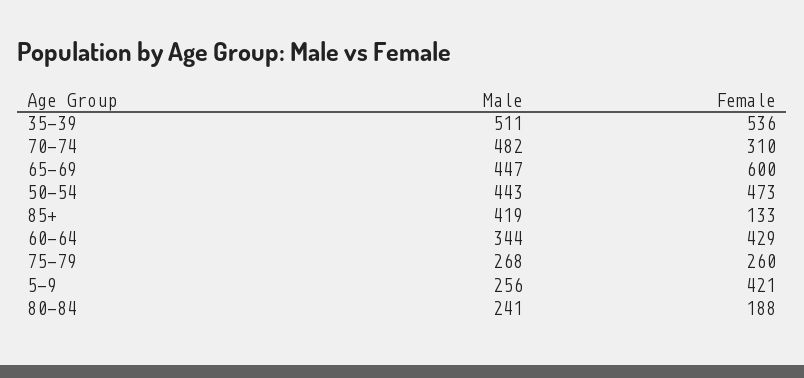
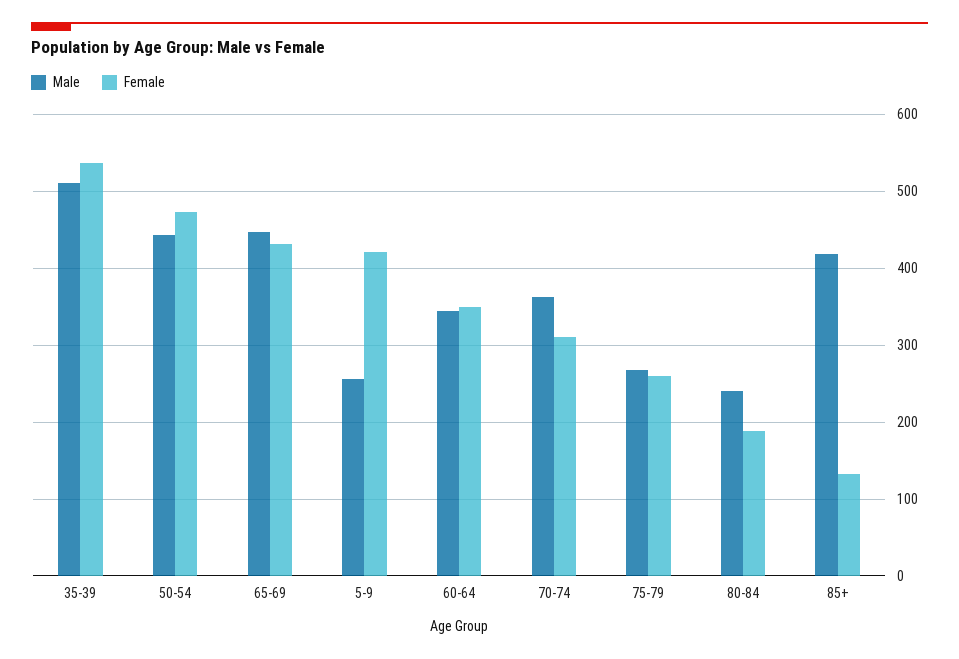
Male, 70-74: 482 -> 360
Female, 65-69: 600 -> 430
Female, 60-64: 429 -> 350

